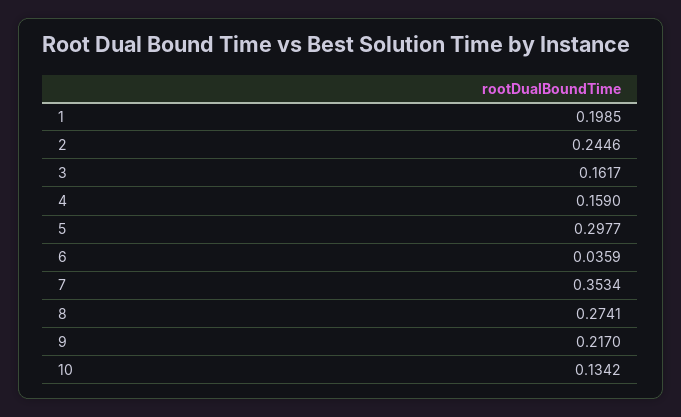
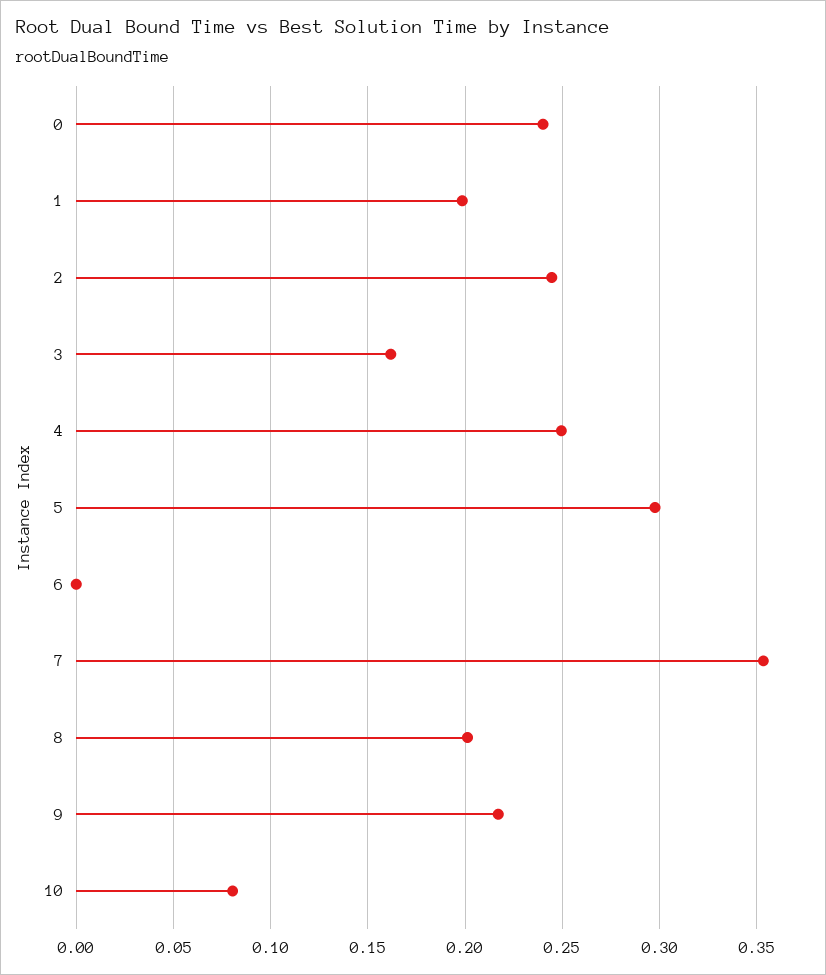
4: 0.159 -> 0.25
6: 0.0359 -> 0
8: 0.2741 -> 0.2
10: 0.1342 -> 0.08
0: none -> 0.24

